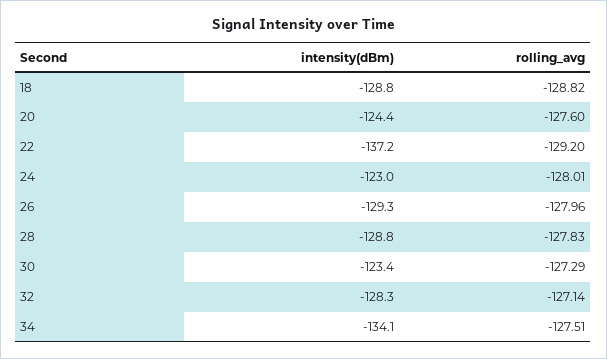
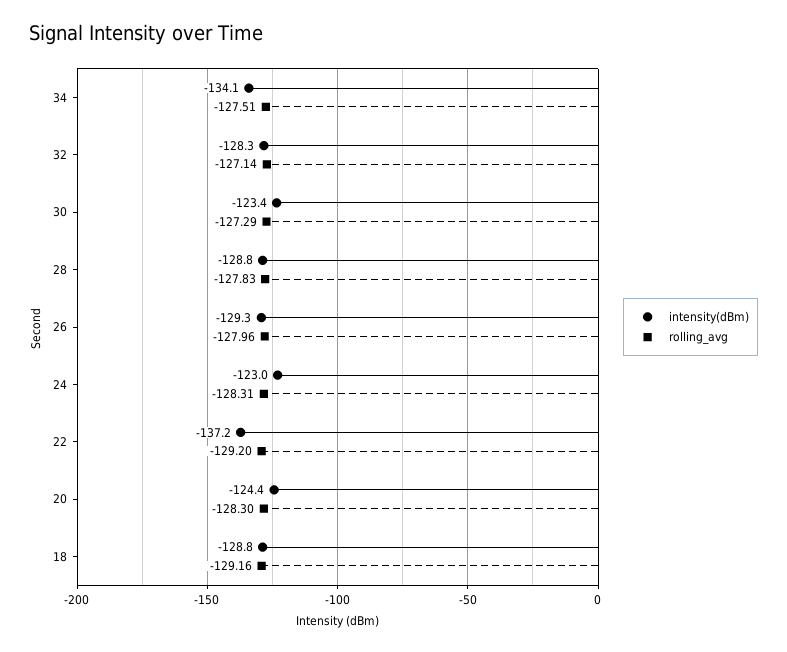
rolling_avg, 18: -128.82 -> -129.16
rolling_avg, 20: -127.6 -> -128.3
rolling_avg, 24: -128.01 -> -128.31

